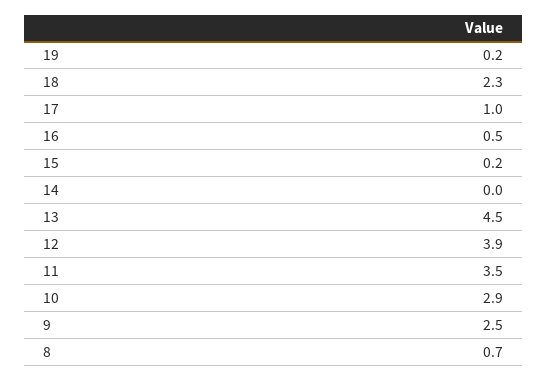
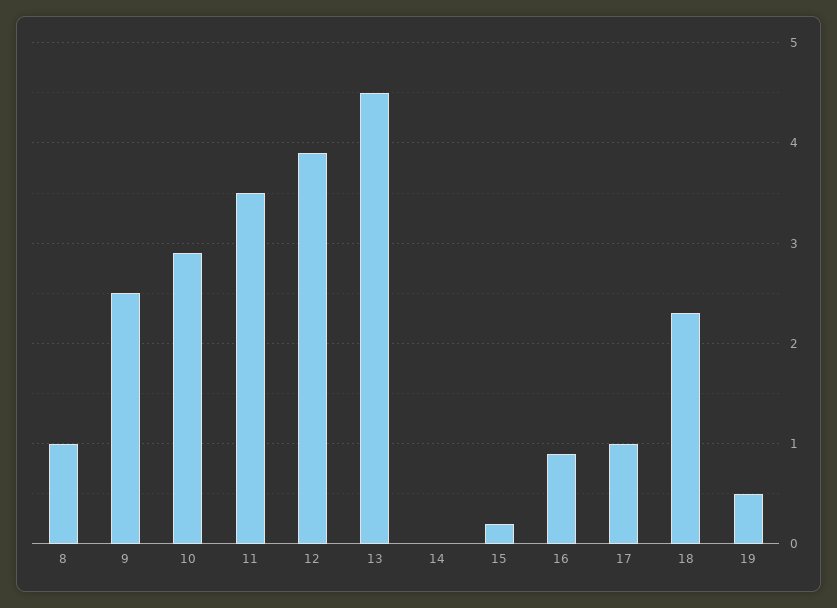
19: 0.2 -> 0.5
16: 0.5 -> 0.9
8: 0.7 -> 1

